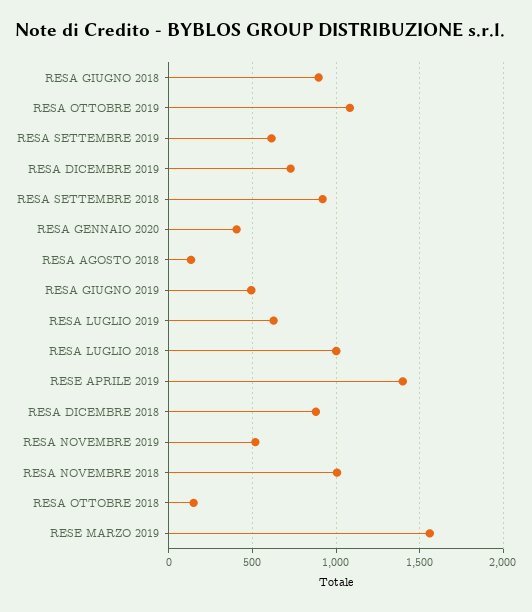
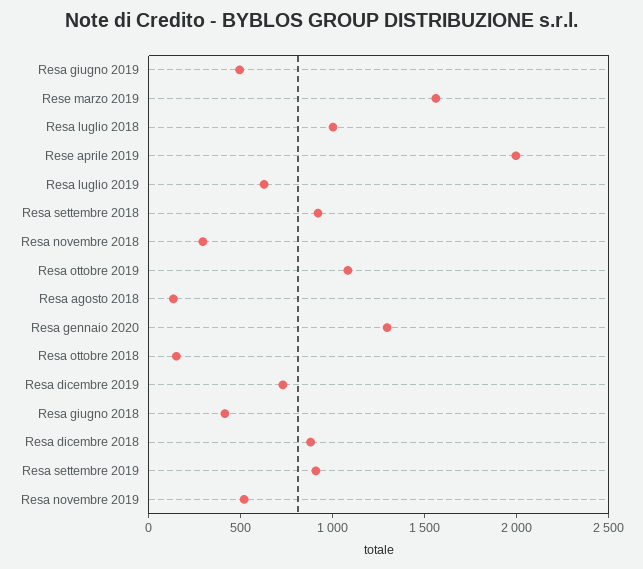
RESA GIUGNO 2018: 900 -> 400
RESA SETTEMBRE 2019: 600 -> 900
RESA GENNAIO 2020: 400 -> 1300
RESE APRILE 2019: 1400 -> 2000
RESA NOVEMBRE 2018: 1000 -> 300

